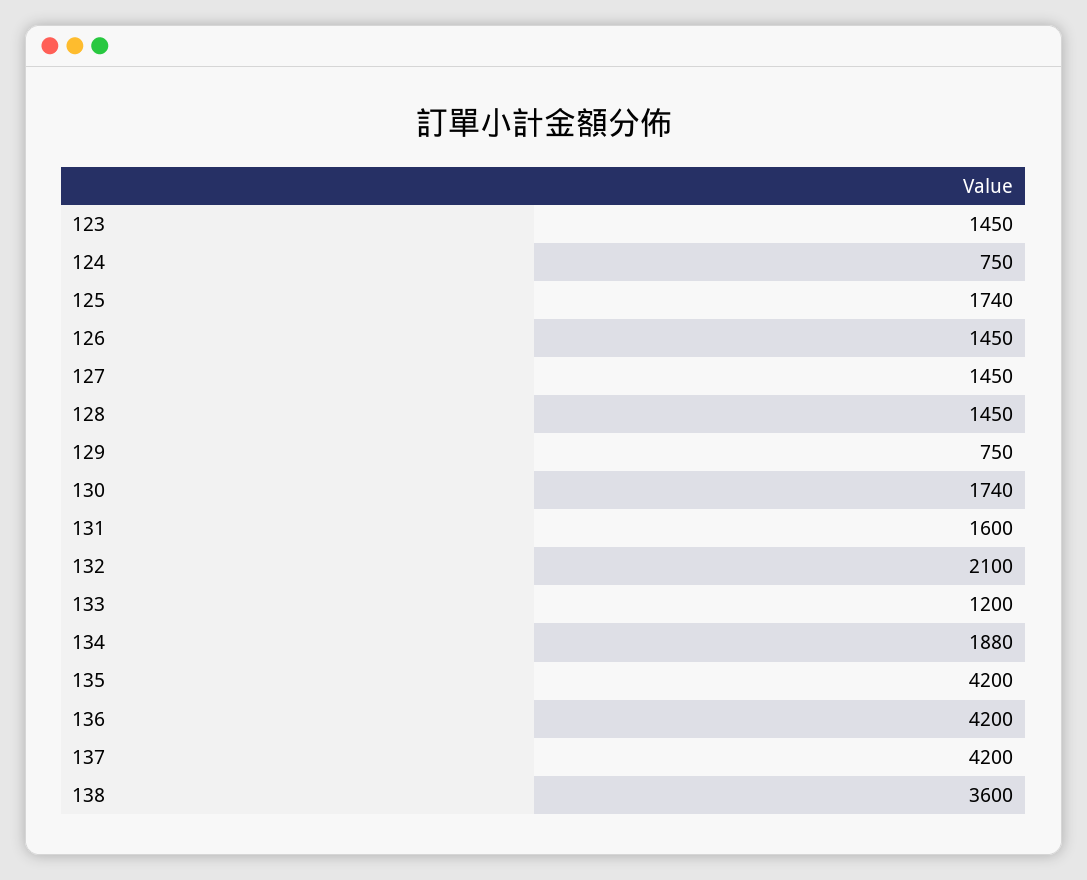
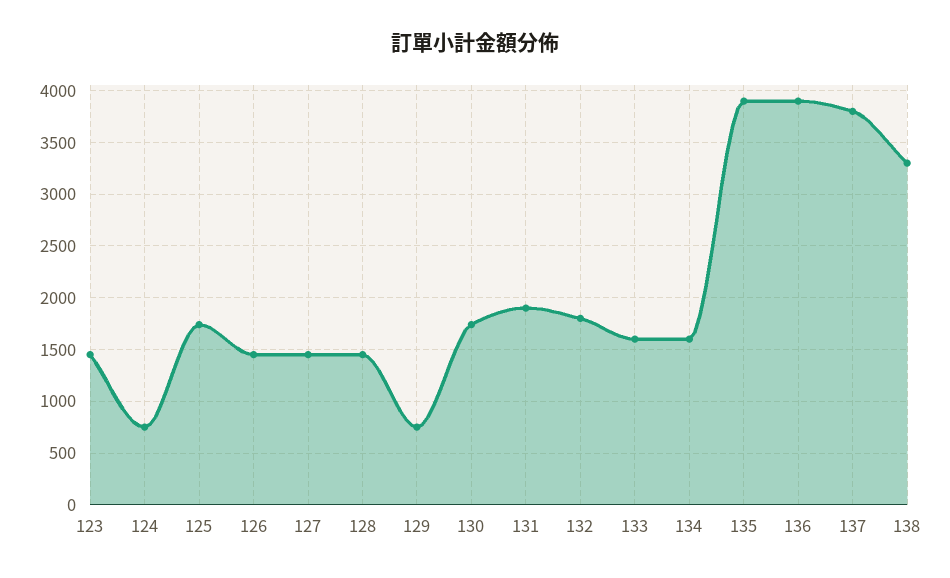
131: 1600 -> 1900
132: 2100 -> 1800
133: 1200 -> 1600
134: 1880 -> 1600
135: 4200 -> 3900
136: 4200 -> 3900
137: 4200 -> 3800
138: 3600 -> 3300

